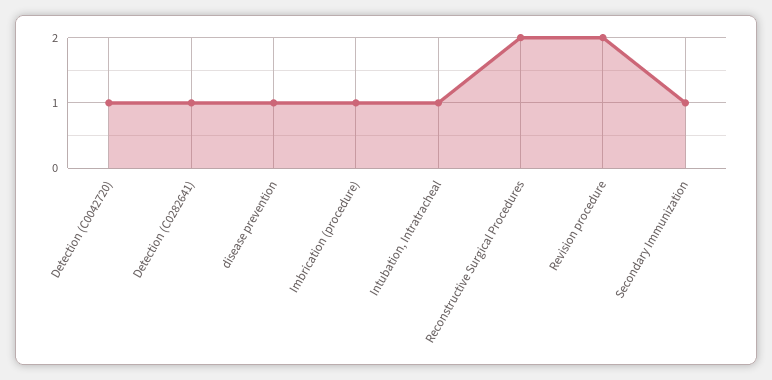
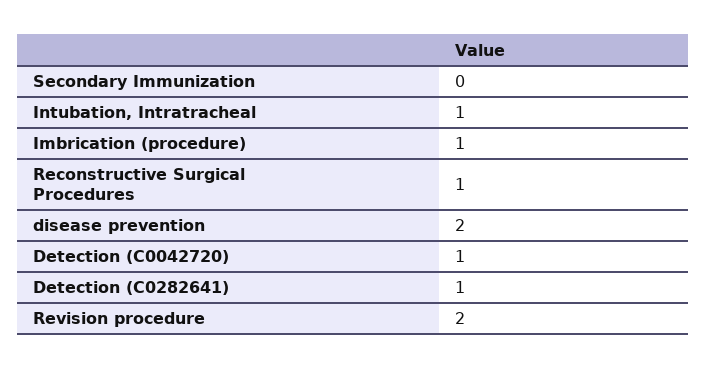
disease prevention: 1 -> 2
Reconstructive Surgical Procedures: 2 -> 1
Secondary Immunization: 1 -> 0

